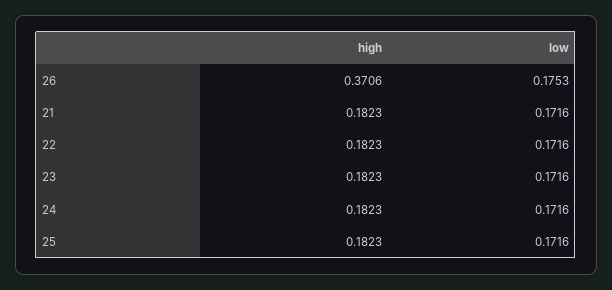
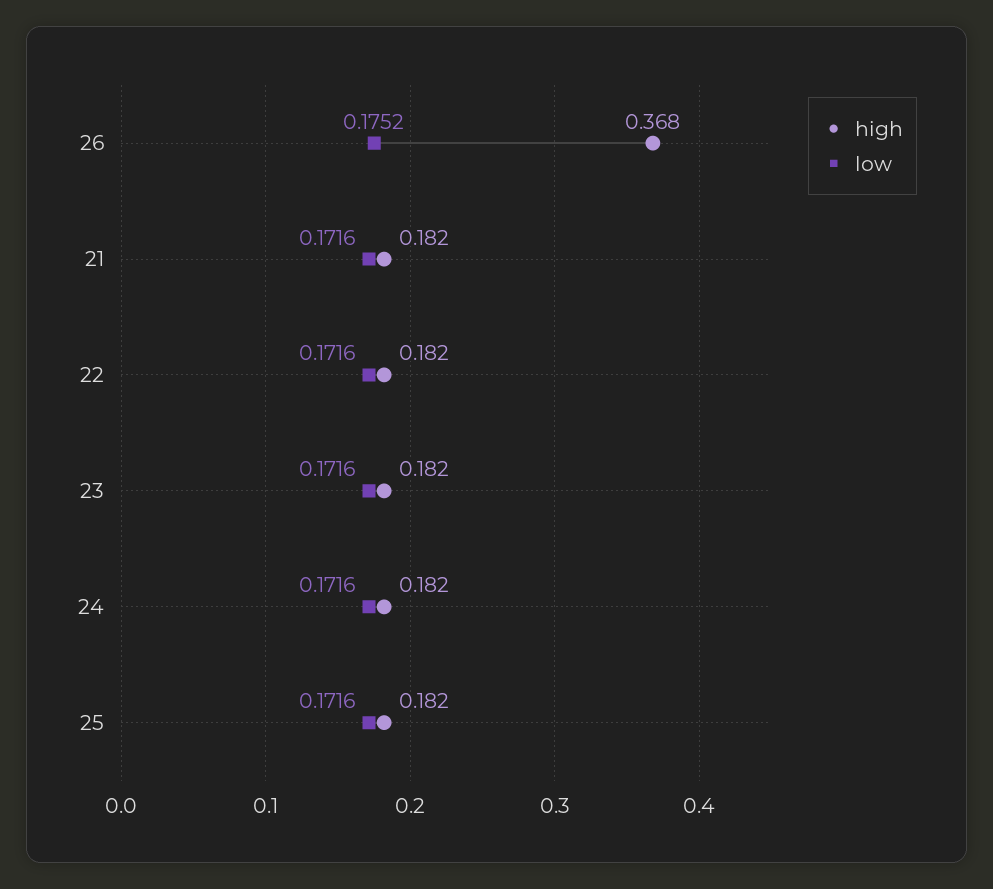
high, 26: 0.3706 -> 0.368
low, 26: 0.1753 -> 0.1752

